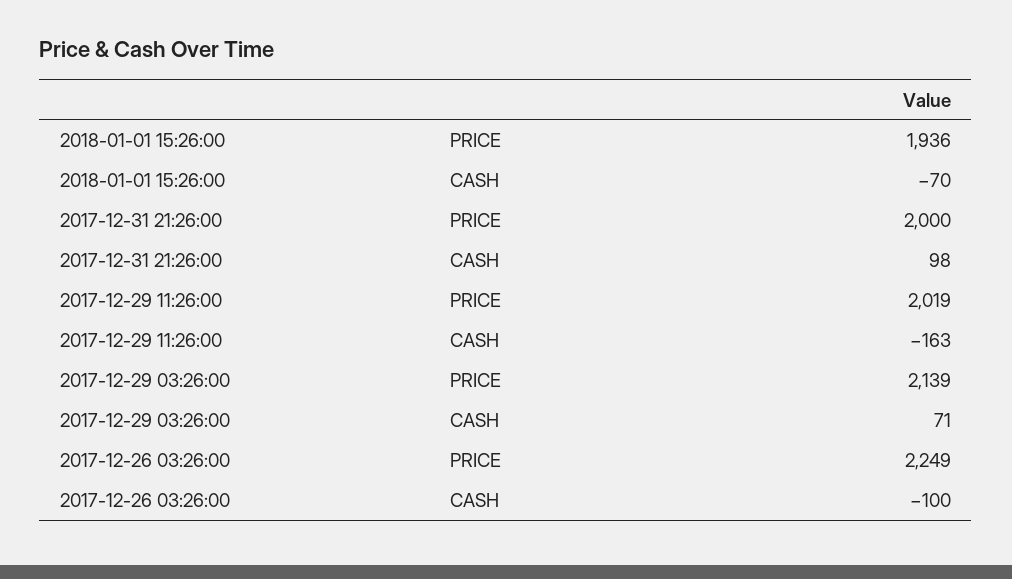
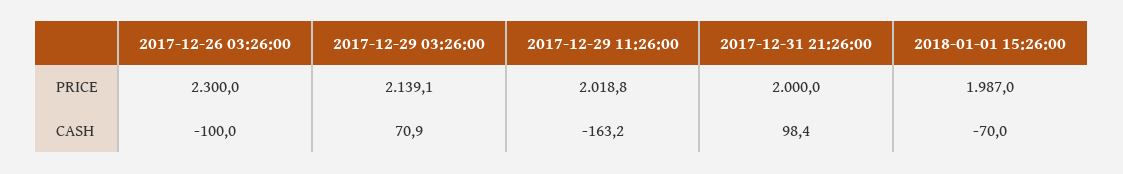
2018-01-01 15:26:00, PRICE: 1936 -> 1987
2017-12-26 03:26:00, PRICE: 2249 -> 2300

